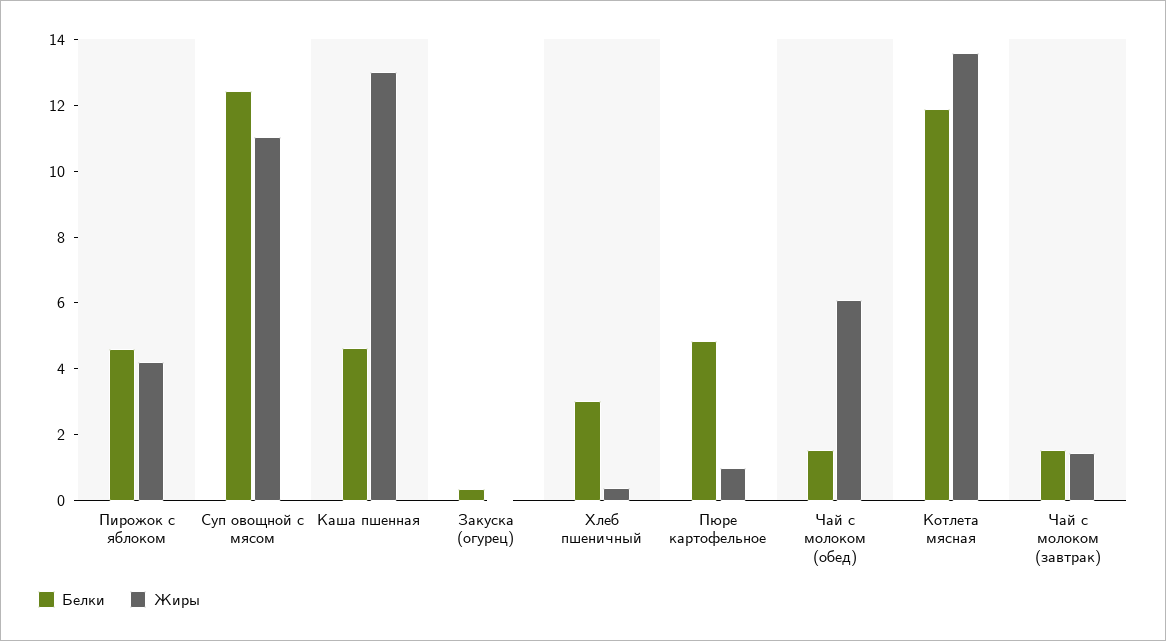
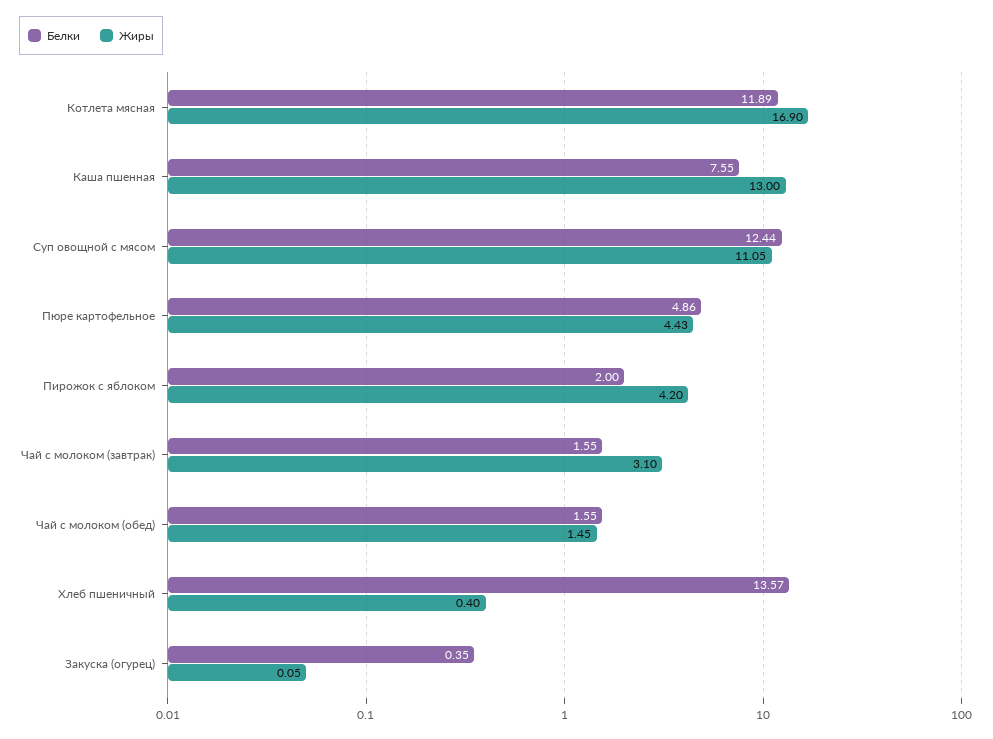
Белки, Пирожок с яблоком: 4.5 -> 2
Белки, Каша пшенная: 4.5 -> 7.55
Белки, Хлеб пшеничный: 3 -> 13.57
Жиры, Пюре картофельное: 1 -> 4.43
Жиры, Чай с молоком (обед): 6 -> 1.45
Жиры, Котлета мясная: 13.5 -> 16.9
Жиры, Чай с молоком (завтрак): 1.5 -> 3.1

